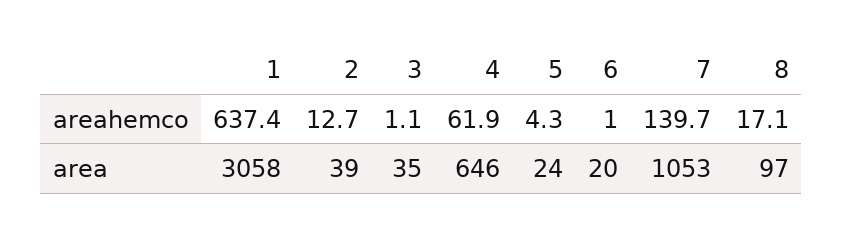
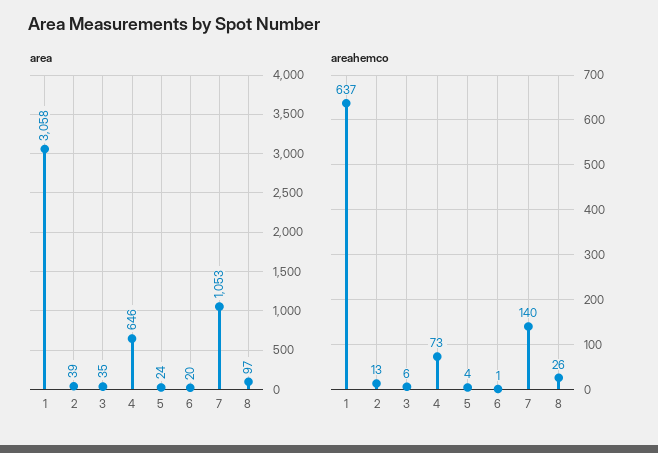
areahemco, 3: 1.1 -> 6
areahemco, 4: 61.9 -> 73
areahemco, 8: 17.1 -> 26

